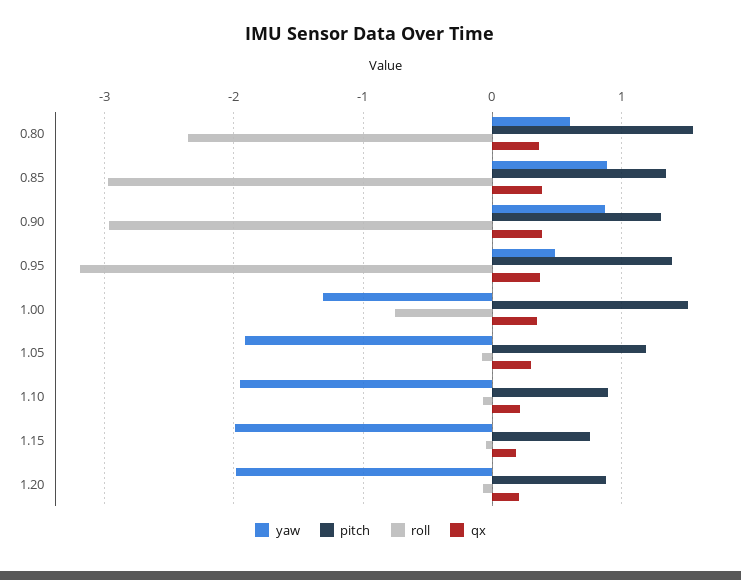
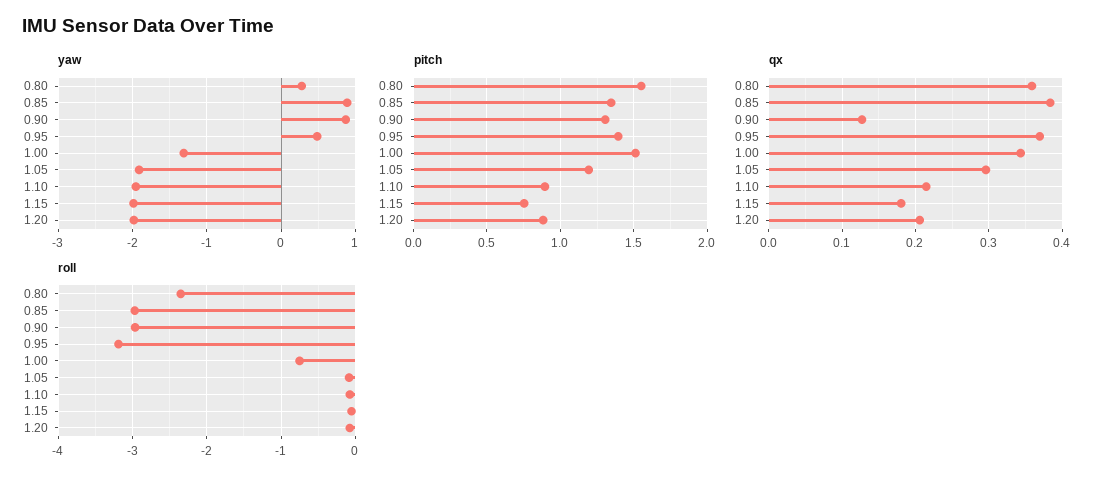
yaw, 0.80: 0.6 -> 0.3
qx, 0.90: 0.4 -> 0.13

